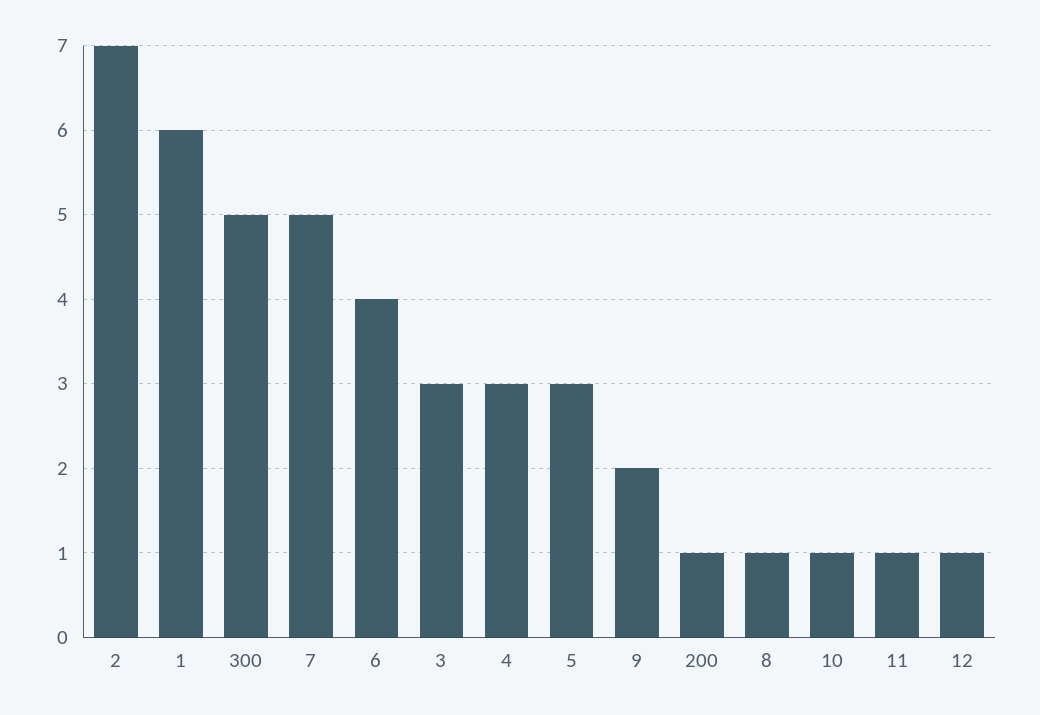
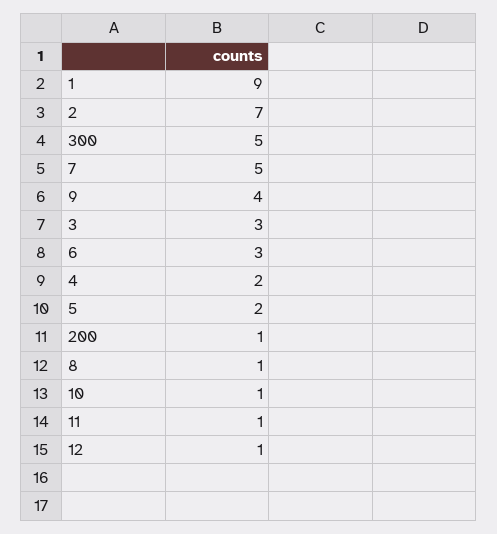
1: 6 -> 9
6: 4 -> 3
4: 3 -> 2
5: 3 -> 2
9: 2 -> 4

